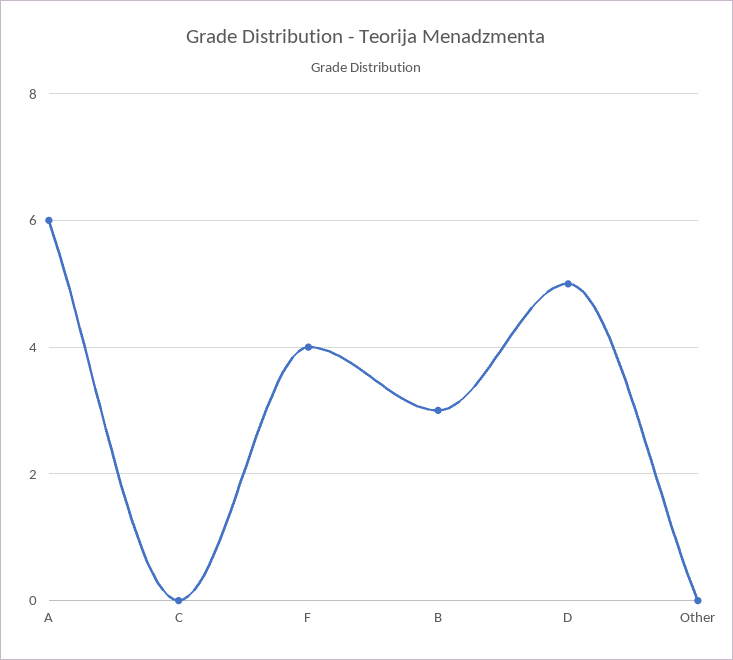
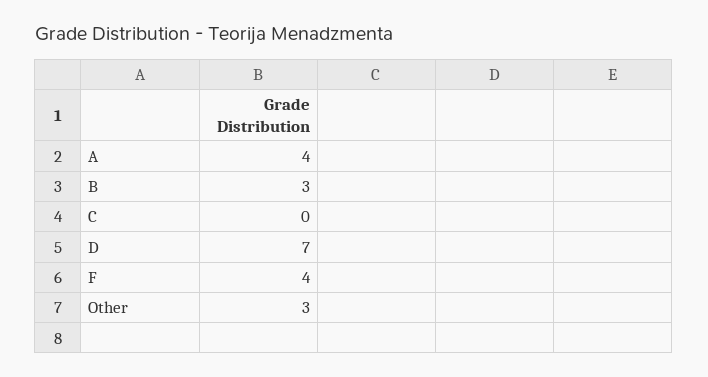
A: 6 -> 4
D: 5 -> 7
Other: 0 -> 3

